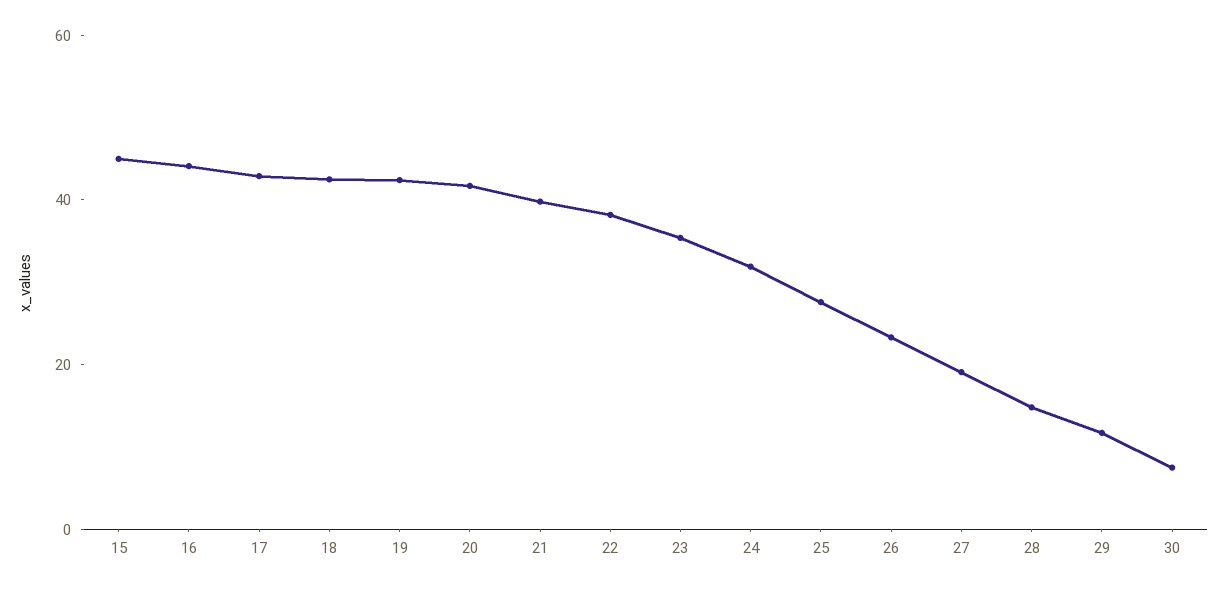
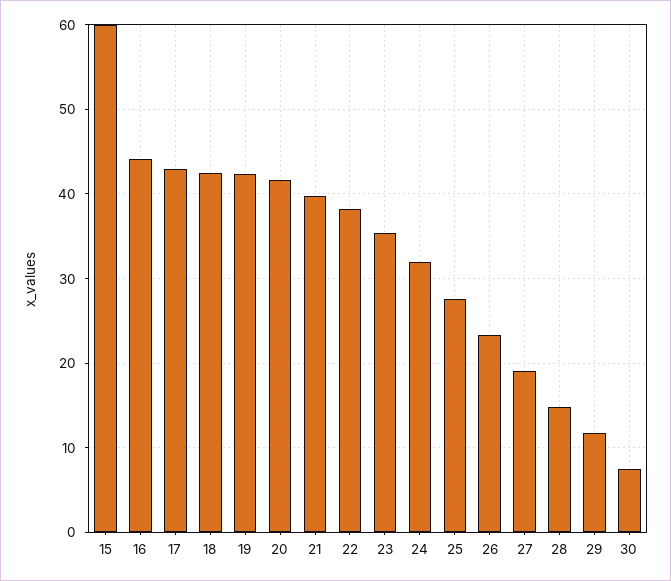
15: 45 -> 60

